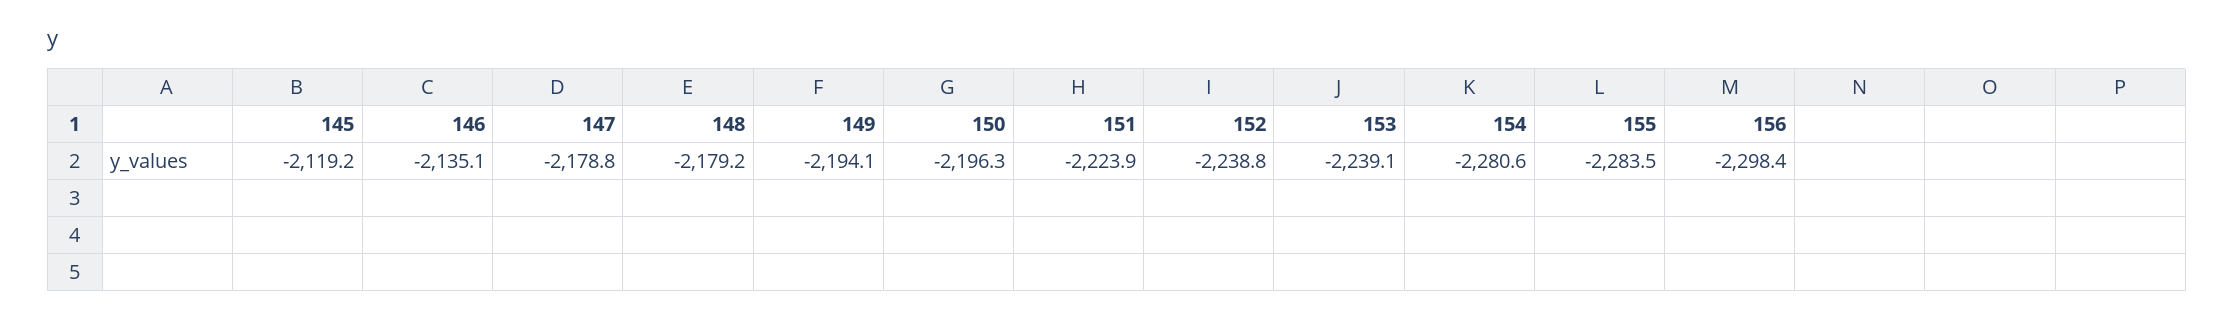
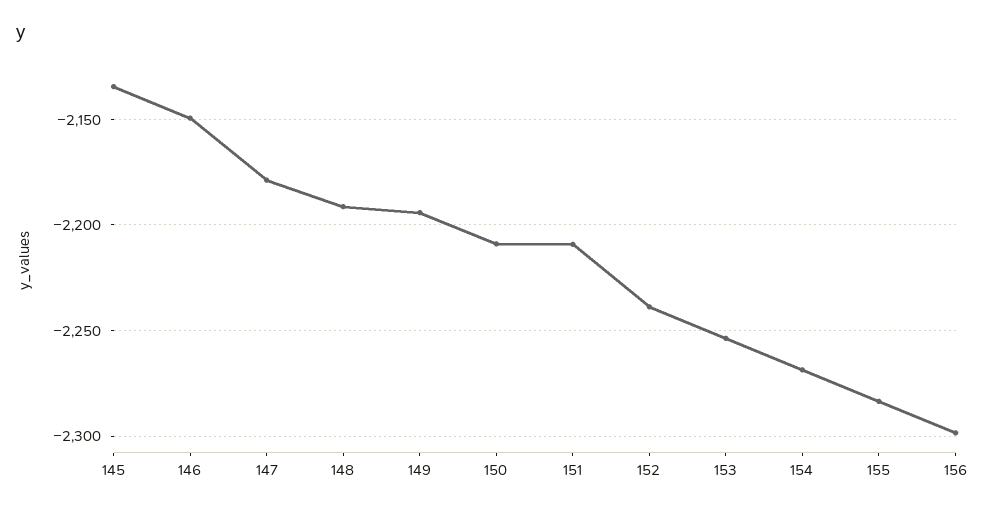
145: -2119.2 -> -2135
146: -2135.1 -> -2150
148: -2179.2 -> -2190
150: -2196.3 -> -2210
151: -2223.9 -> -2210
153: -2239.1 -> -2255
154: -2280.6 -> -2270

